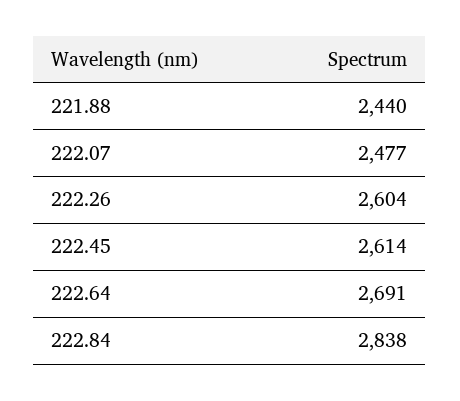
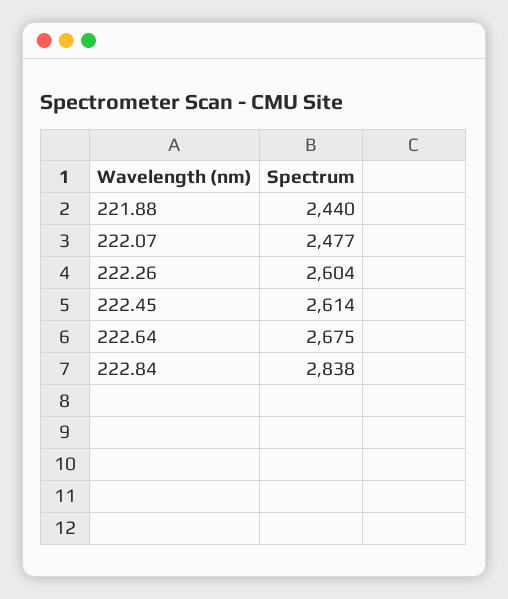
222.64: 2691 -> 2675

